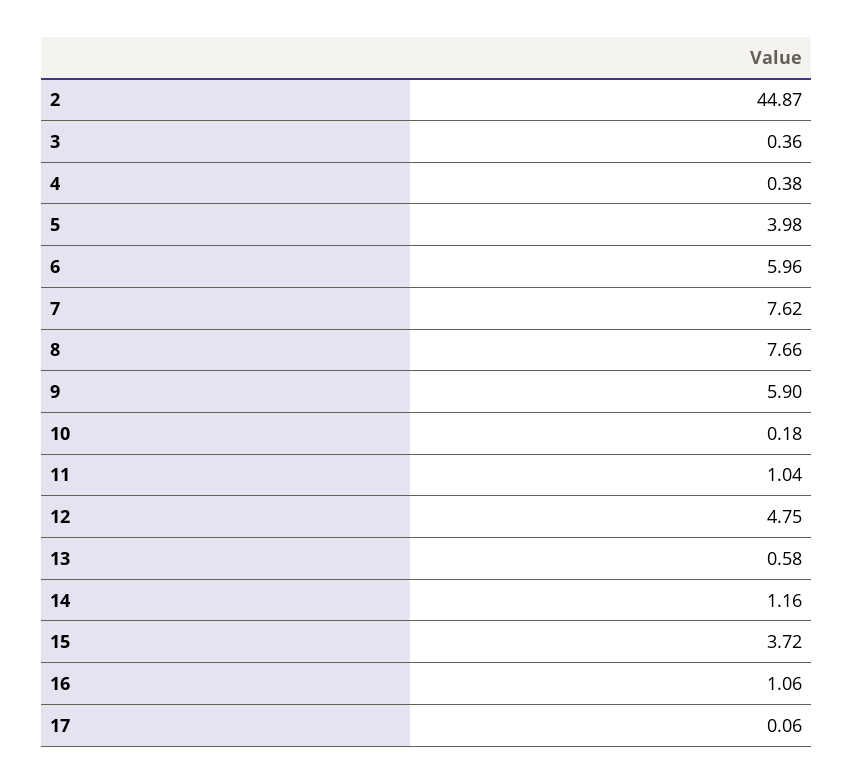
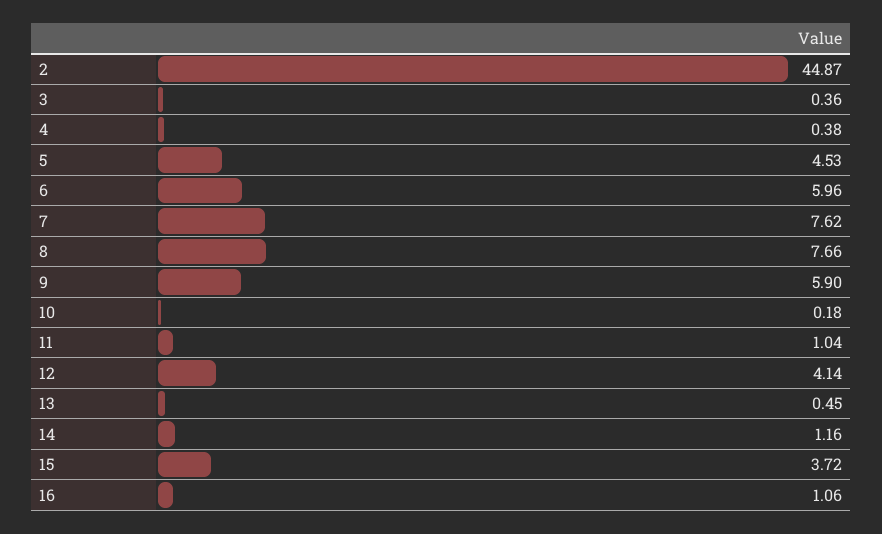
5: 3.98 -> 4.53
12: 4.75 -> 4.14
13: 0.58 -> 0.45
17: 0.06 -> none

